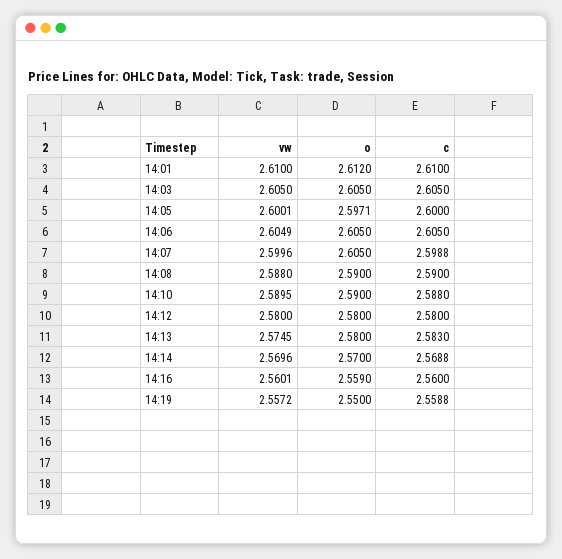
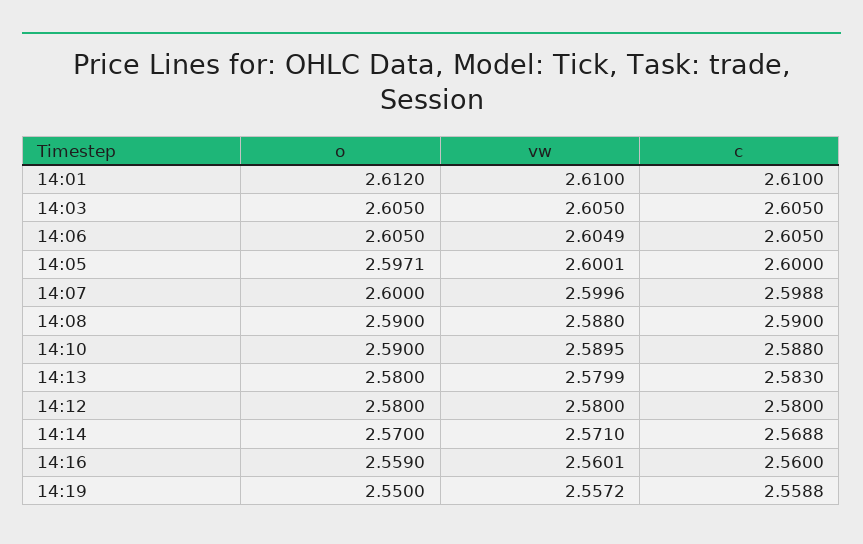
o, 14:07: 2.605 -> 2.6
vw, 14:13: 2.5745 -> 2.5799
vw, 14:14: 2.5696 -> 2.571

